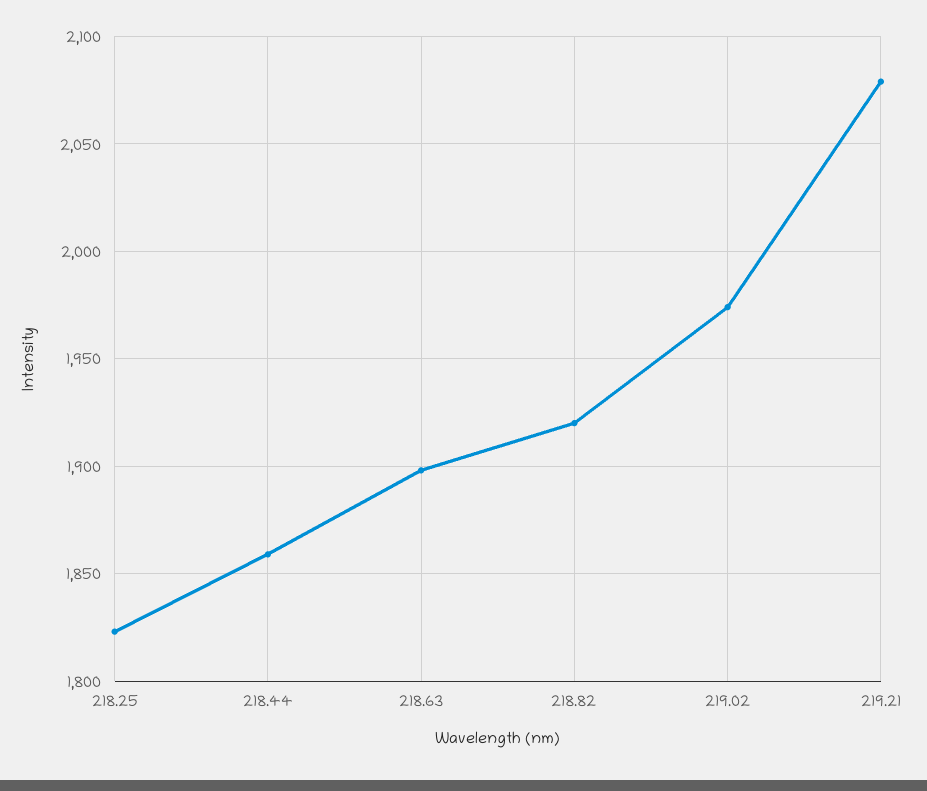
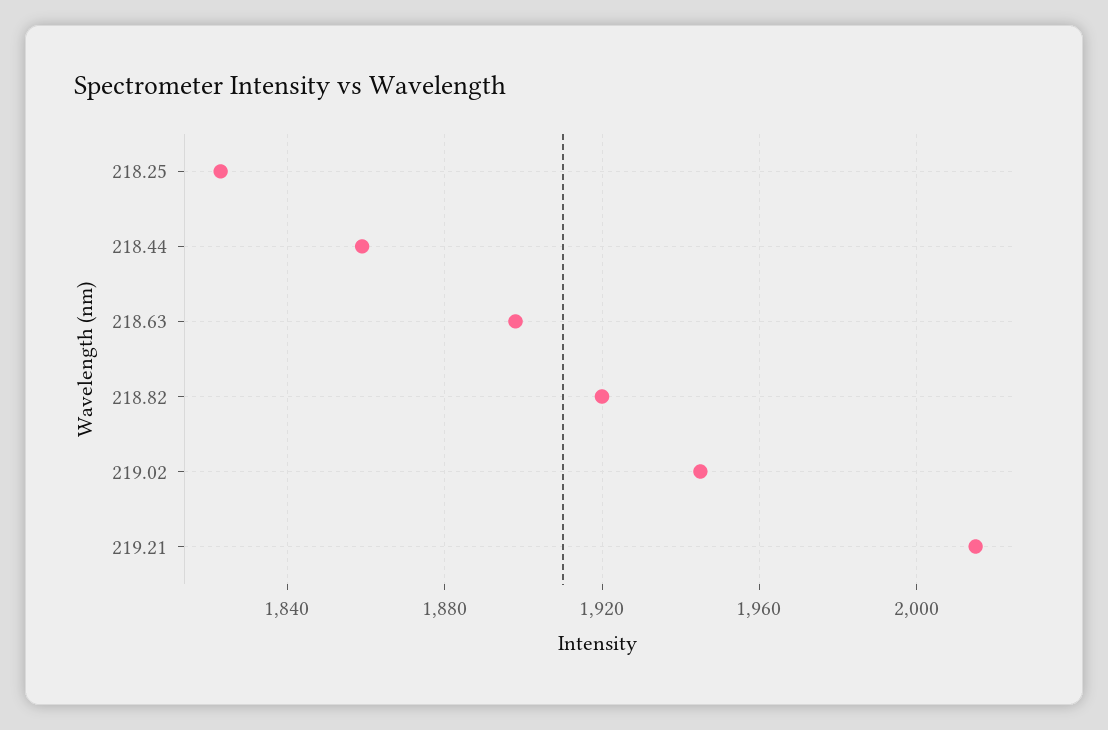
219.02: 1975 -> 1945
219.21: 2080 -> 2015

